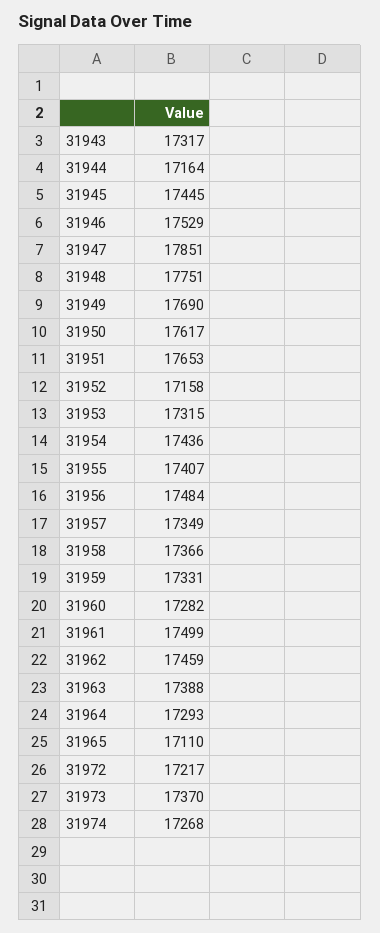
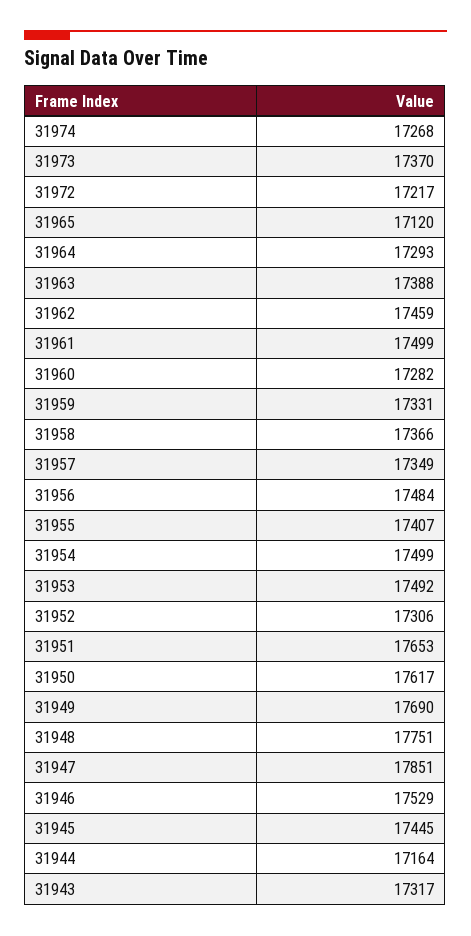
31952: 17158 -> 17306
31953: 17315 -> 17492
31954: 17436 -> 17499
31965: 17110 -> 17120

